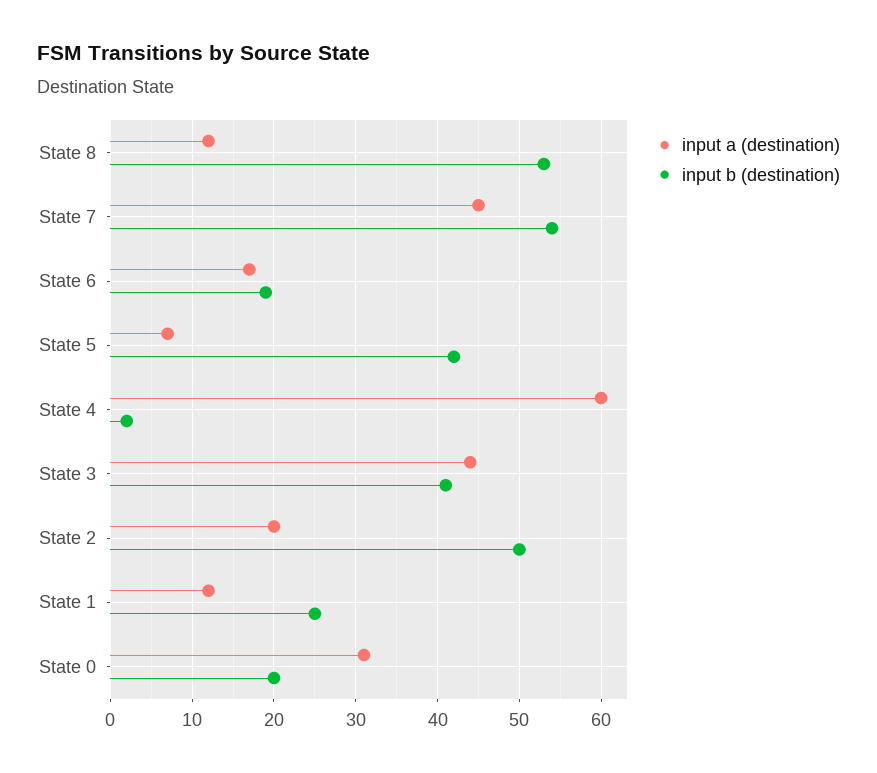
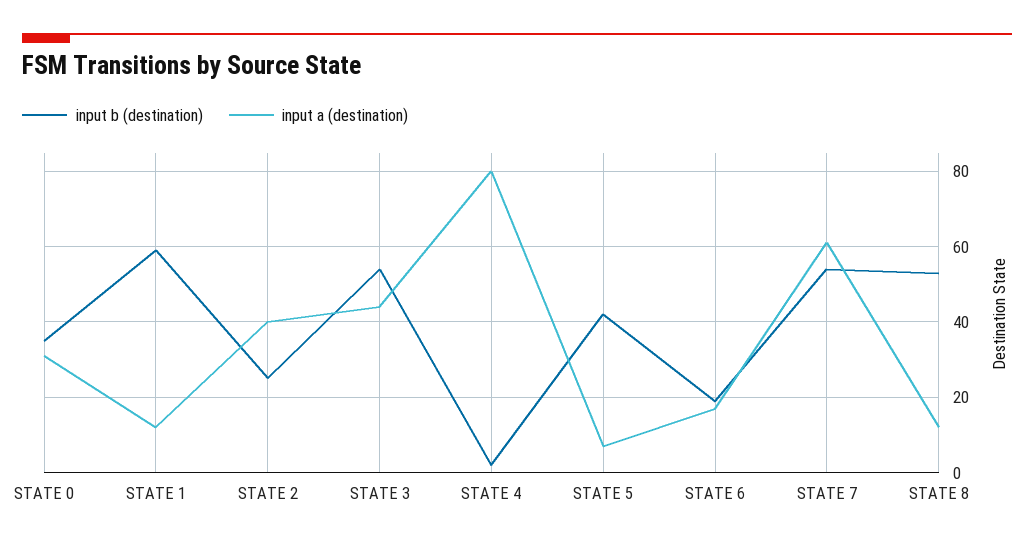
input a (destination), State 7: 45 -> 60
input a (destination), State 4: 60 -> 80
input b (destination), State 3: 41 -> 55
input a (destination), State 2: 20 -> 40
input b (destination), State 2: 50 -> 25
input b (destination), State 1: 25 -> 60
input b (destination), State 0: 20 -> 35

